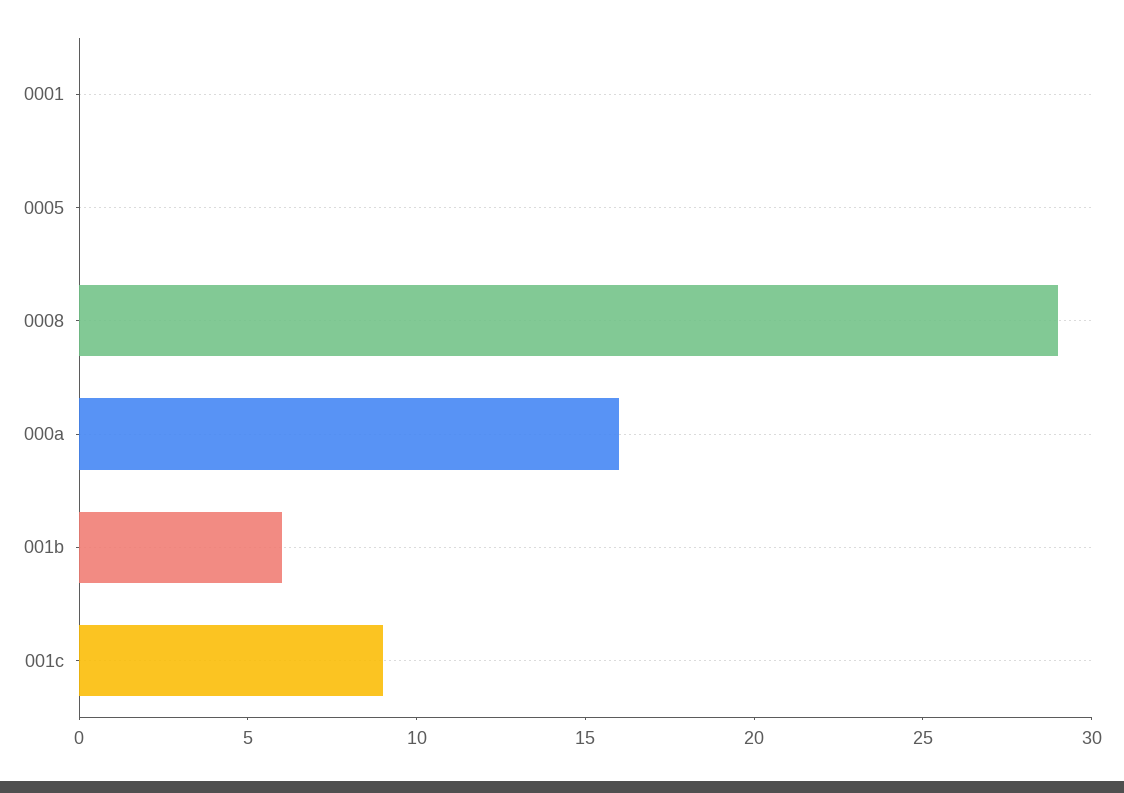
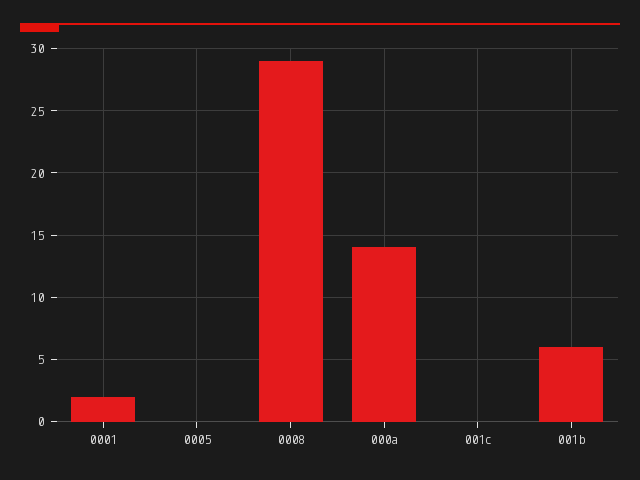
0001: 0 -> 2
000a: 16 -> 14
001c: 9 -> 0

